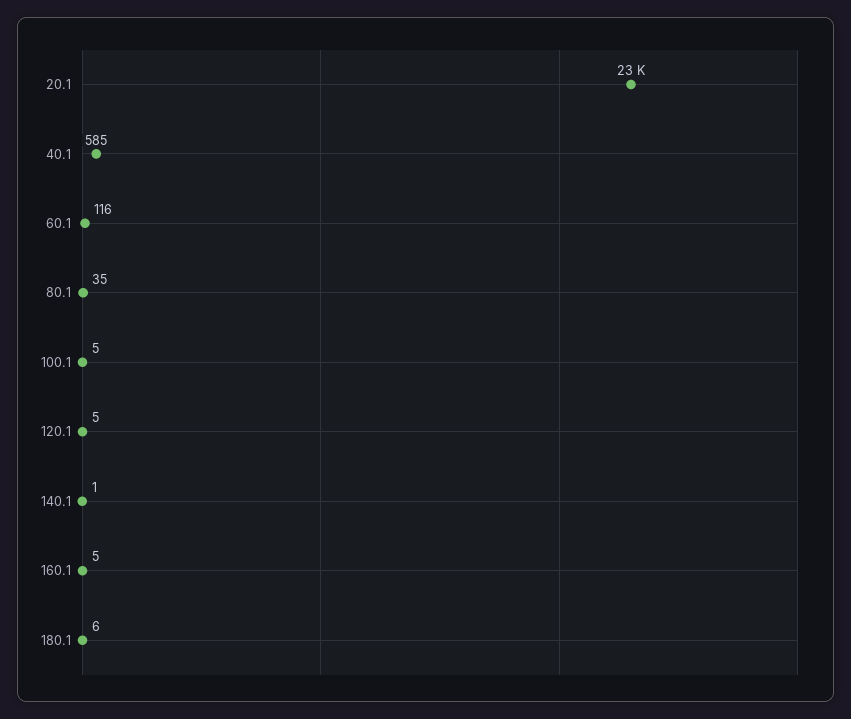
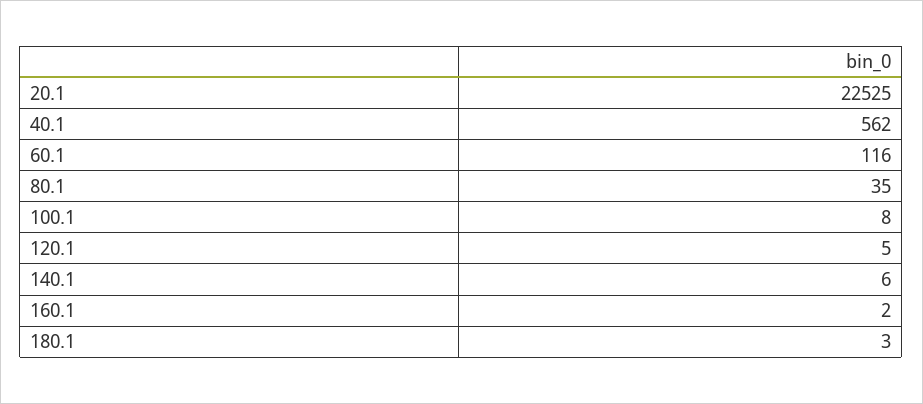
40.1: 585 -> 562
100.1: 5 -> 8
140.1: 1 -> 6
160.1: 5 -> 2
180.1: 6 -> 3

